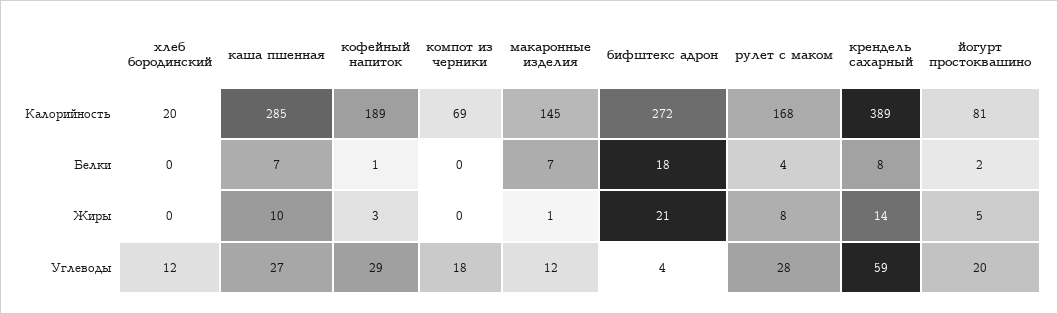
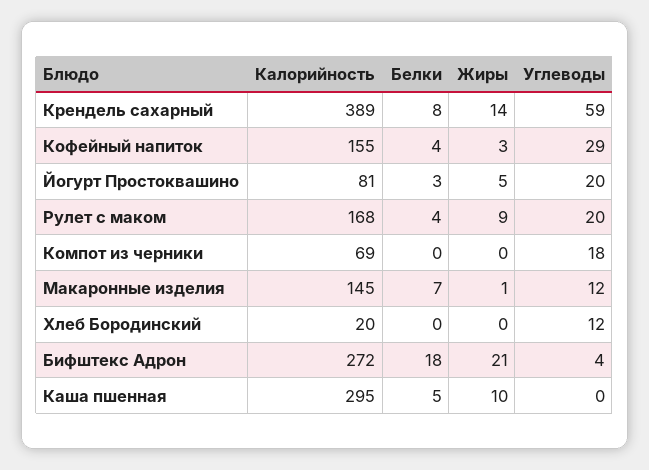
каша пшенная, Калорийность: 285 -> 295
кофейный напиток, Калорийность: 189 -> 155
каша пшенная, Белки: 7 -> 5
кофейный напиток, Белки: 1 -> 4
йогурт простоквашино, Белки: 2 -> 3
рулет с маком, Жиры: 8 -> 9
каша пшенная, Углеводы: 27 -> 0
рулет с маком, Углеводы: 28 -> 20

